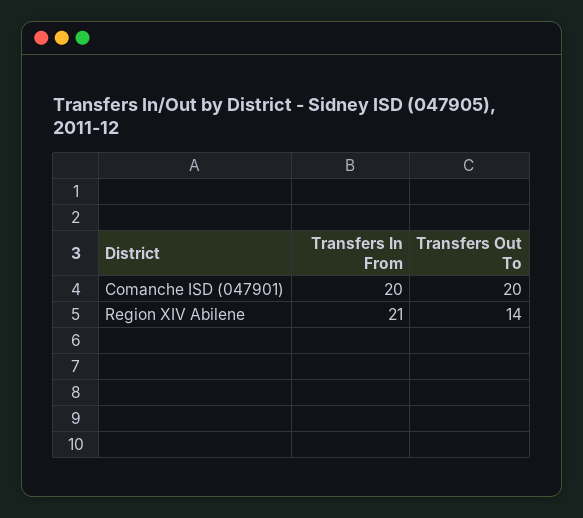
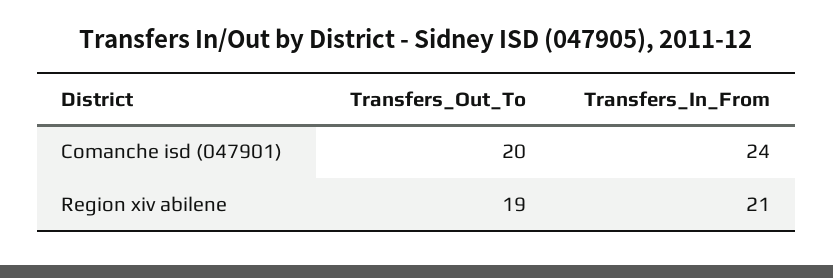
Transfers In From, Comanche ISD (047901): 20 -> 24
Transfers Out To, Region XIV Abilene: 14 -> 19

